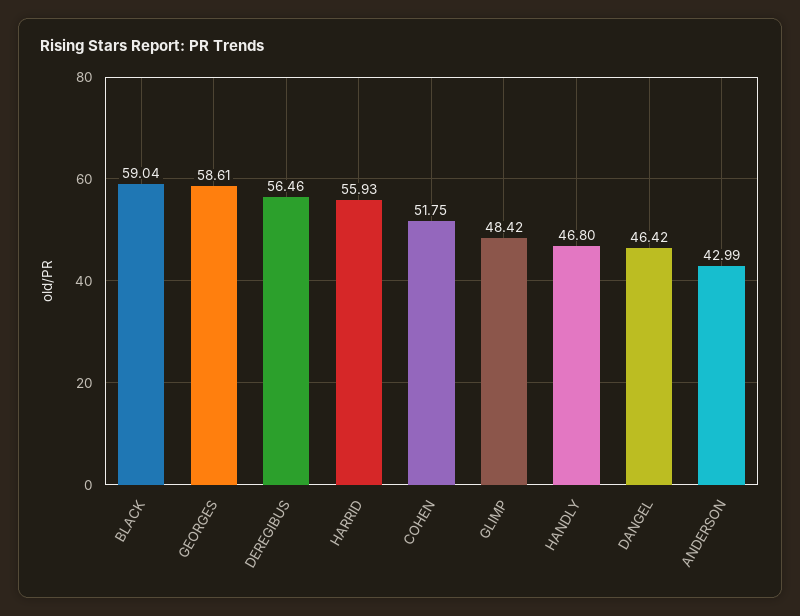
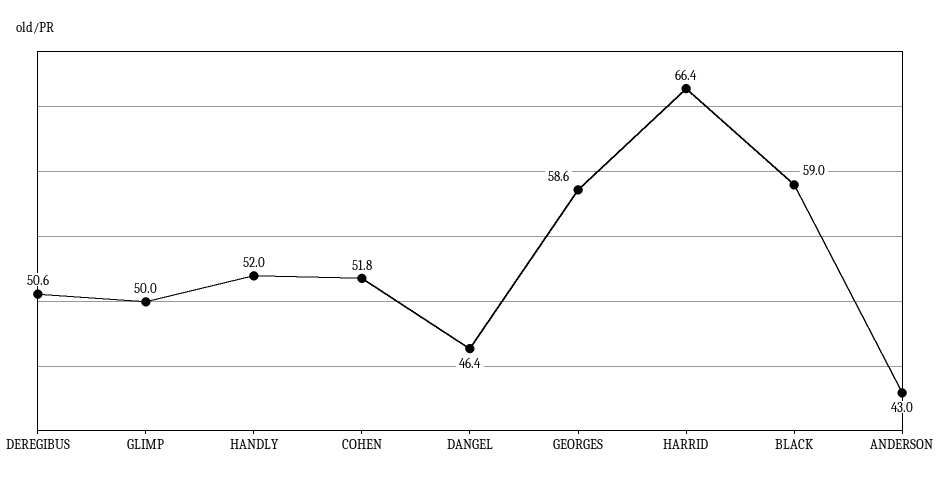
DEREGIBUS: 56.46 -> 50.6
HARRID: 55.93 -> 66.4
GLIMP: 48.42 -> 50
HANDLY: 46.8 -> 52

